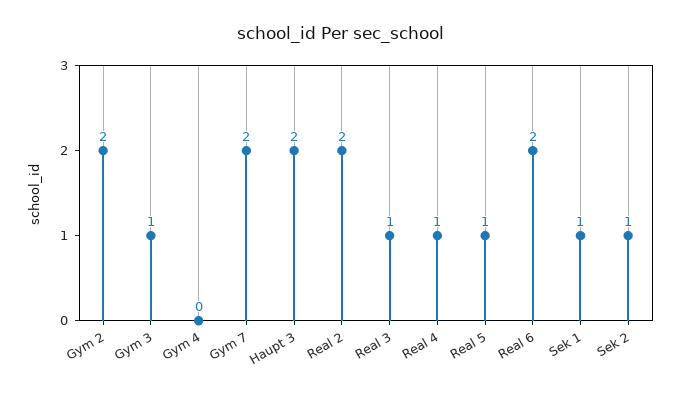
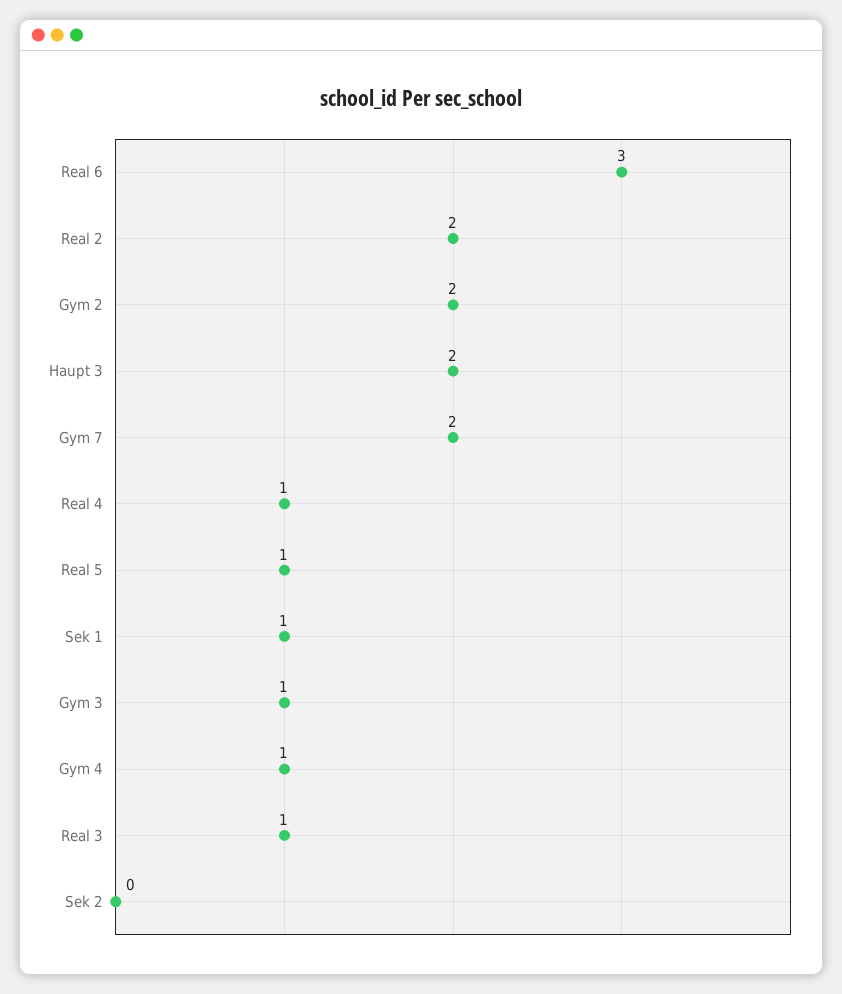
Gym 4: 0 -> 1
Real 6: 2 -> 3
Sek 2: 1 -> 0

